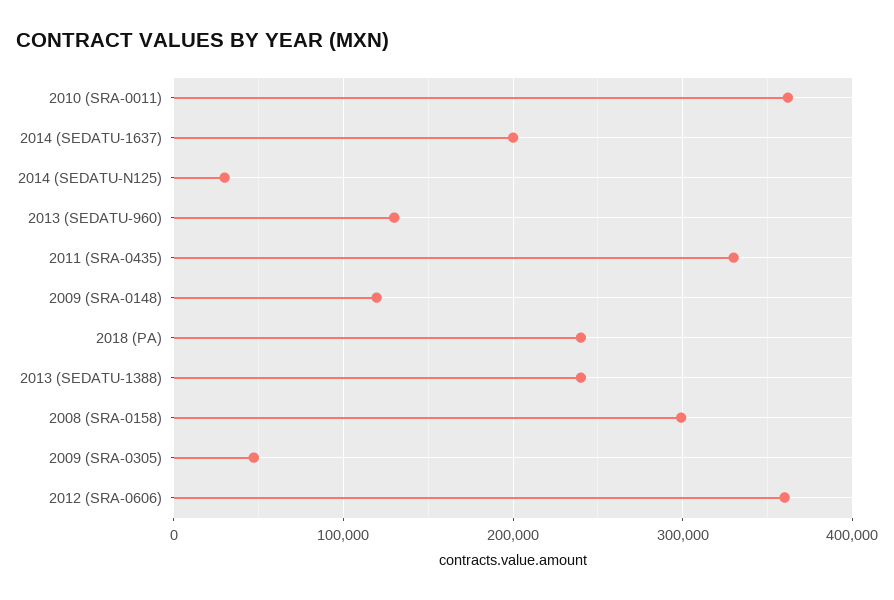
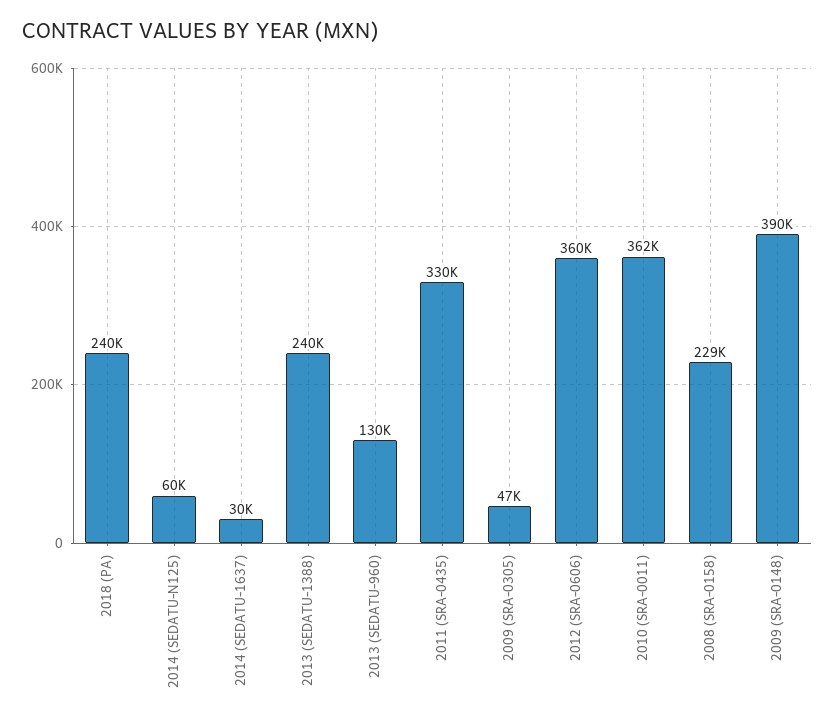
2014 (SEDATU-1637): 200000 -> 30000
2014 (SEDATU-N125): 30000 -> 60000
2009 (SRA-0148): 120000 -> 390000
2008 (SRA-0158): 300000 -> 229000

